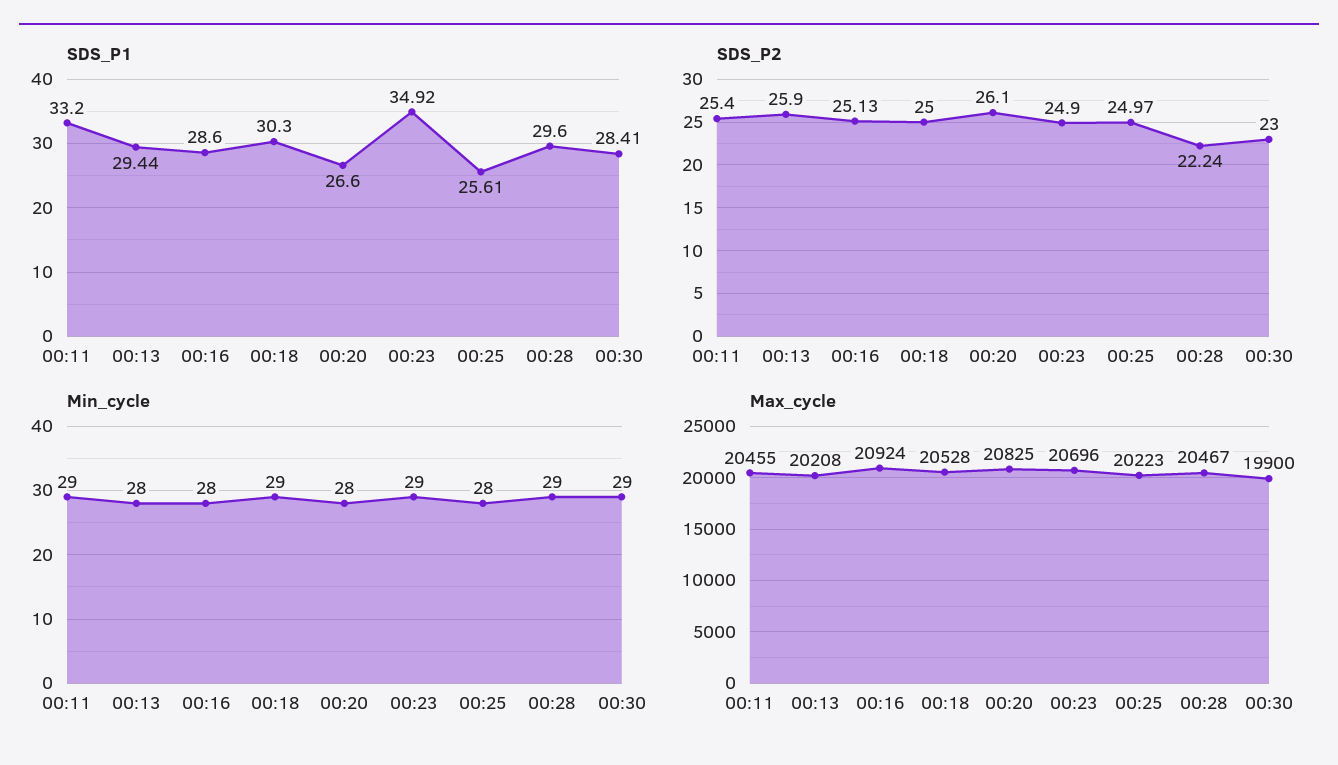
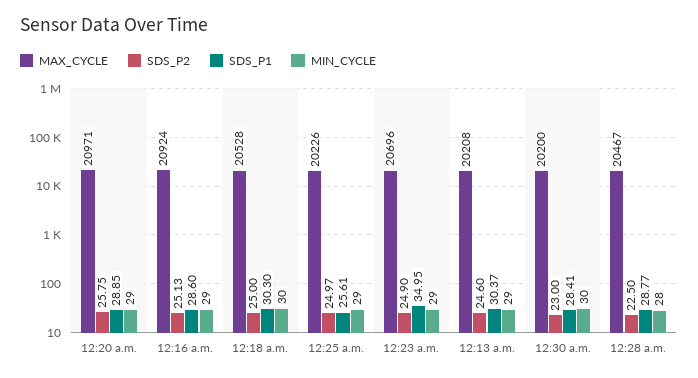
SDS_P1, 00:11: 33.2 -> none
SDS_P1, 00:13: 29.44 -> 30.37
SDS_P1, 00:20: 26.6 -> 28.85
SDS_P1, 00:23: 34.92 -> 34.95
SDS_P1, 00:28: 29.6 -> 28.77
SDS_P2, 00:11: 25.4 -> none
SDS_P2, 00:13: 25.9 -> 24.6
SDS_P2, 00:20: 26.1 -> 25.75
SDS_P2, 00:28: 22.24 -> 22.5
Min_cycle, 00:11: 29 -> none
Min_cycle, 00:13: 28 -> 29
Min_cycle, 00:16: 28 -> 29
Min_cycle, 00:18: 29 -> 30
Min_cycle, 00:20: 28 -> 29
Min_cycle, 00:25: 28 -> 29
Min_cycle, 00:28: 29 -> 28
Min_cycle, 00:30: 29 -> 30
Max_cycle, 00:11: 20455 -> none
Max_cycle, 00:20: 20825 -> 20971
Max_cycle, 00:25: 20223 -> 20226
Max_cycle, 00:30: 19900 -> 20200

